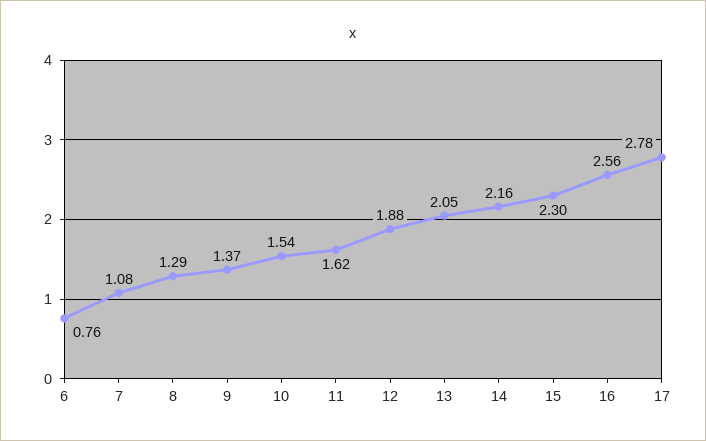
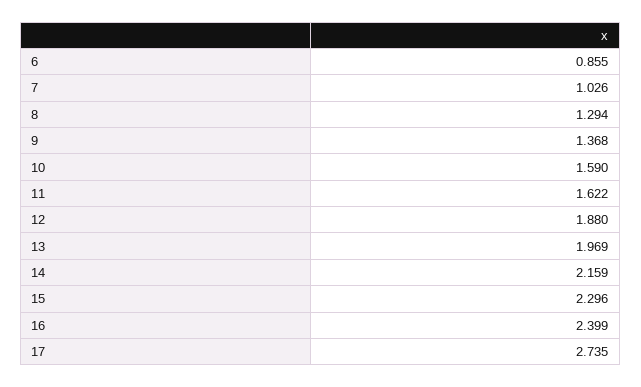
6: 0.76 -> 0.855
7: 1.08 -> 1.026
10: 1.54 -> 1.59
13: 2.05 -> 1.969
16: 2.56 -> 2.399
17: 2.78 -> 2.735

